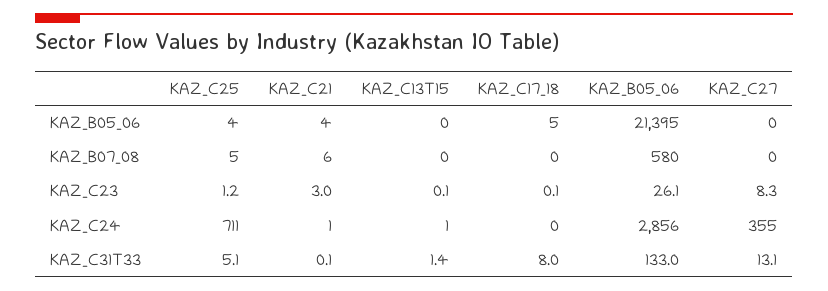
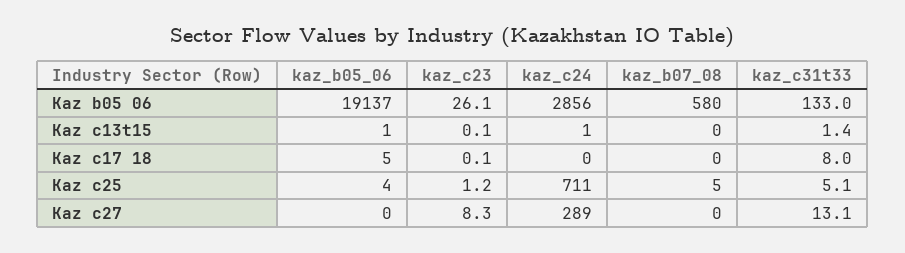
KAZ_C21, KAZ_B05_06: 4 -> none
KAZ_C13T15, KAZ_B05_06: 0 -> 1
KAZ_B05_06, KAZ_B05_06: 21395 -> 19137
KAZ_C21, KAZ_B07_08: 6 -> none
KAZ_C21, KAZ_C23: 3 -> none
KAZ_C21, KAZ_C24: 1 -> none
KAZ_C27, KAZ_C24: 355 -> 289
KAZ_C21, KAZ_C31T33: 0.1 -> none

